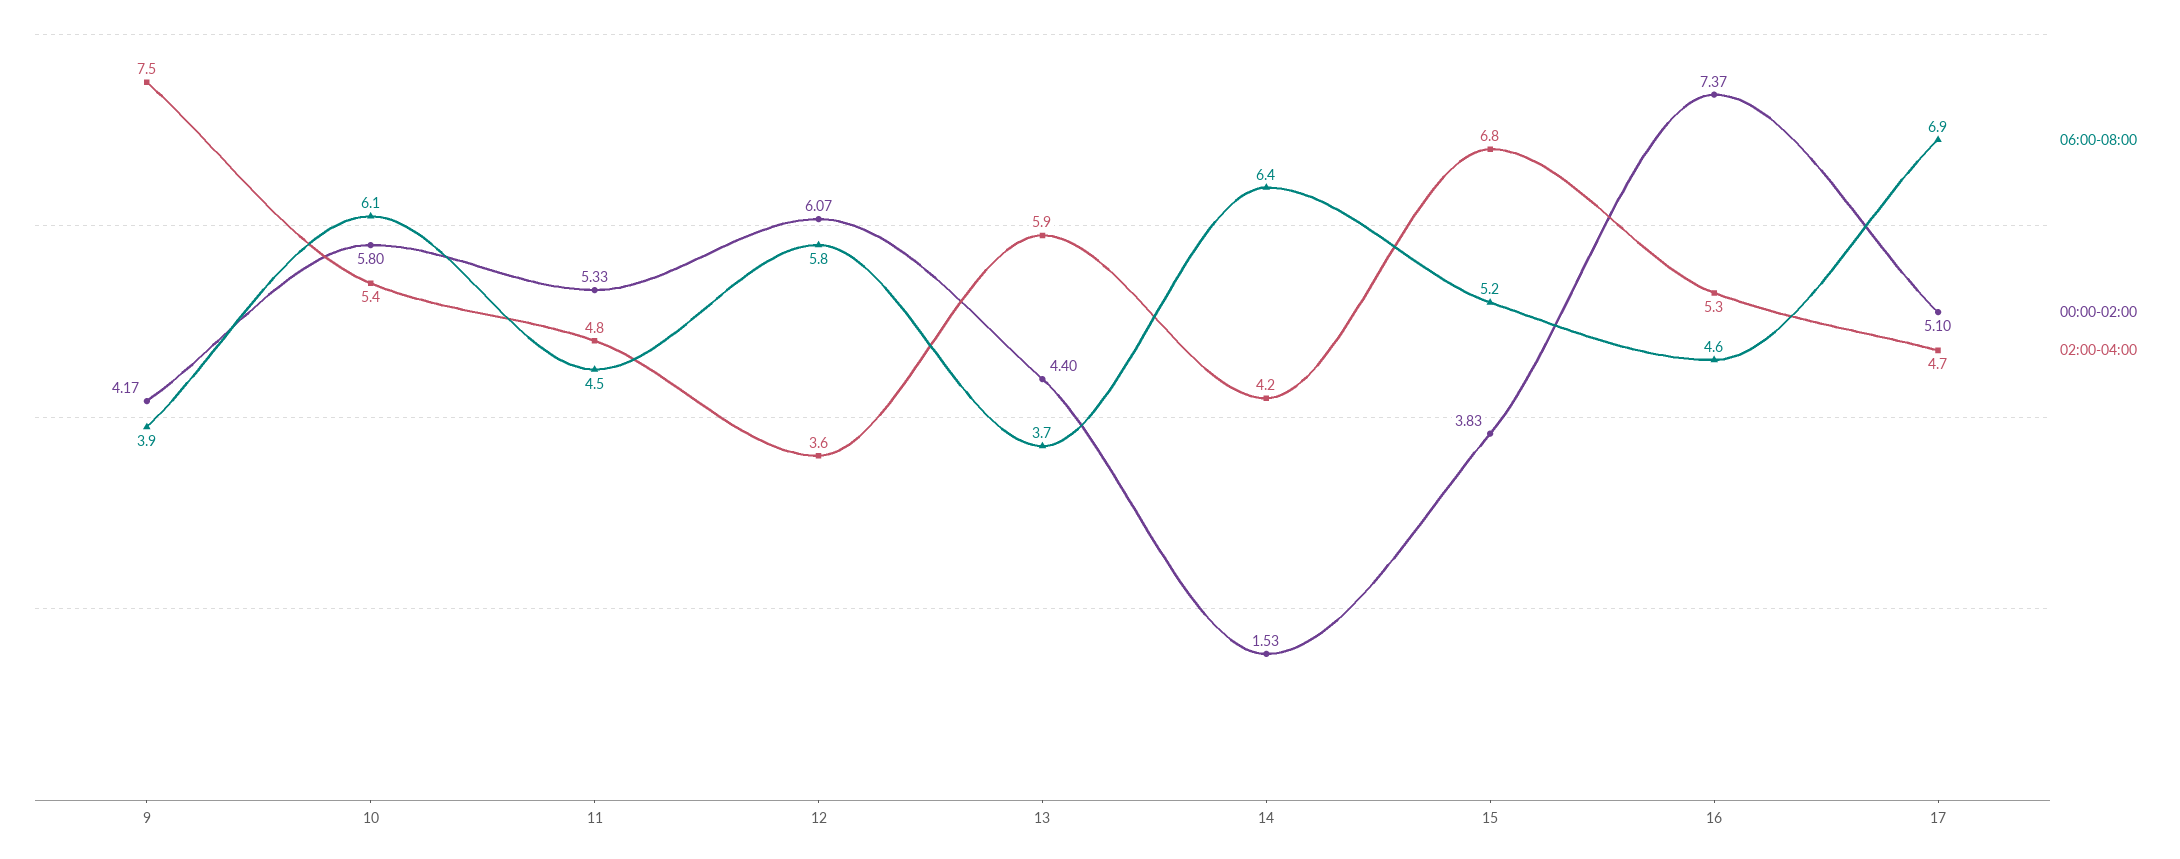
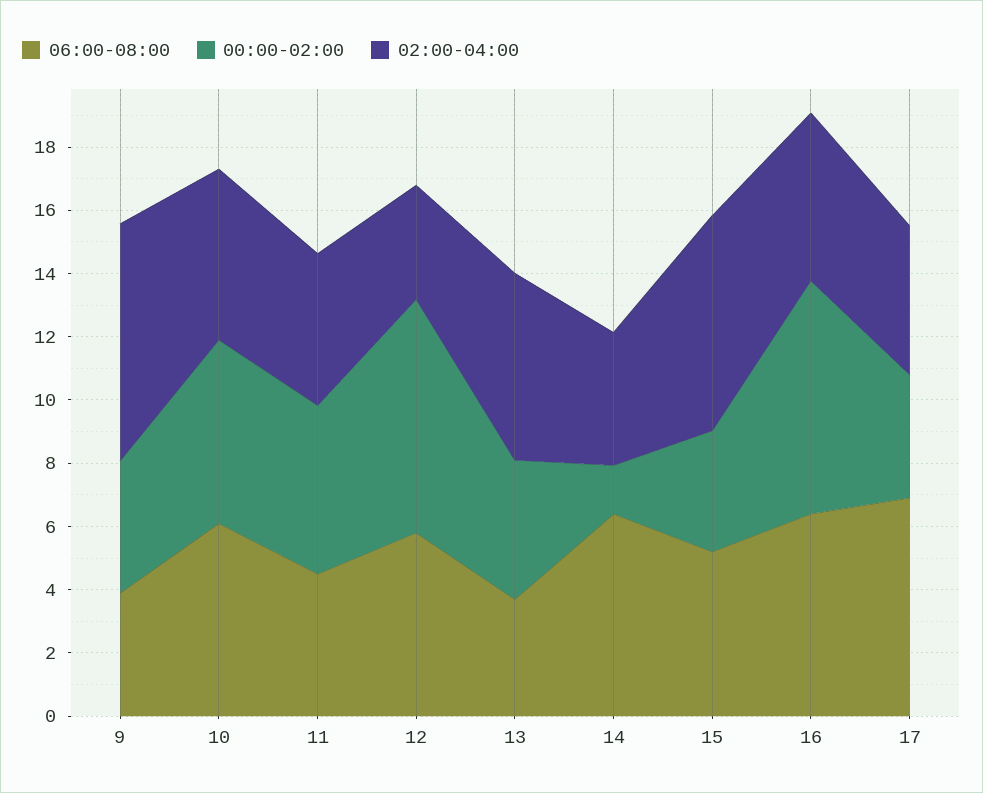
00:00-02:00, 12: 6.07 -> 7.5
06:00-08:00, 16: 4.6 -> 6.5
00:00-02:00, 17: 5.1 -> 4

